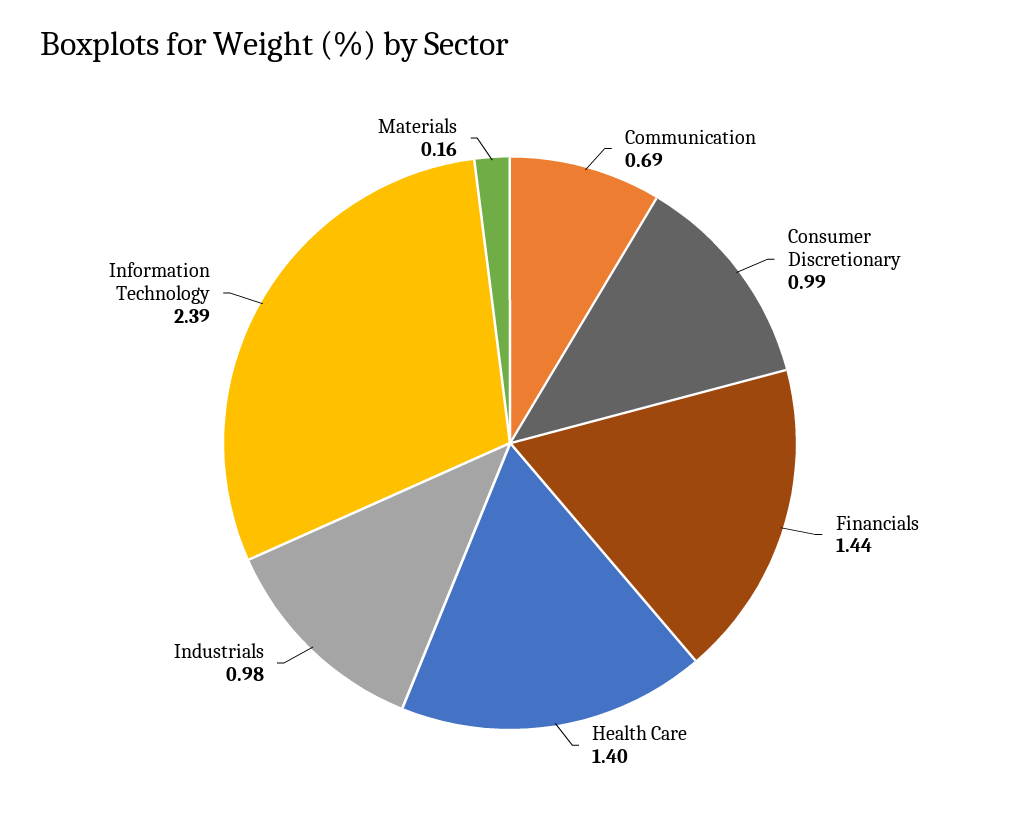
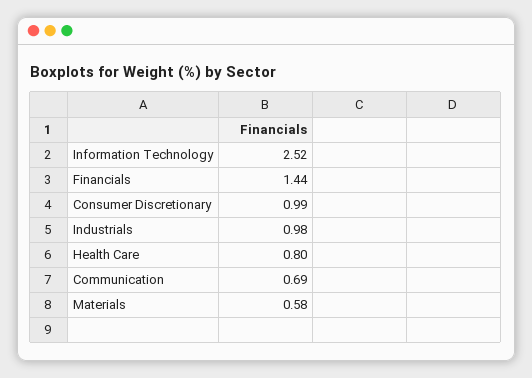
Health Care: 1.4 -> 0.8
Information Technology: 2.39 -> 2.52
Materials: 0.16 -> 0.58

